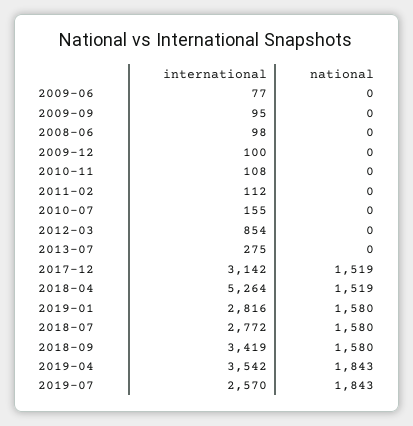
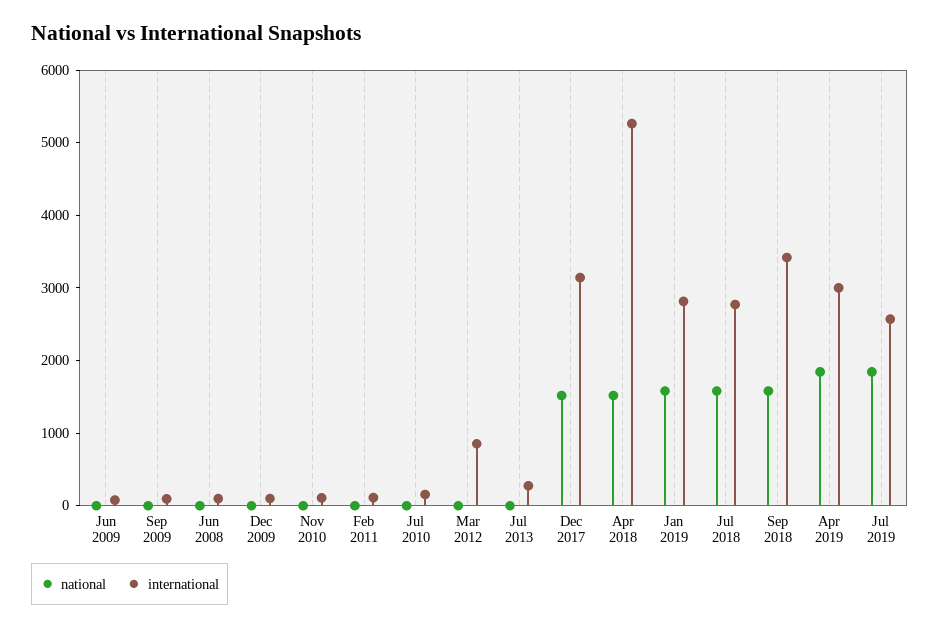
international, 2019-04: 3542 -> 3000

